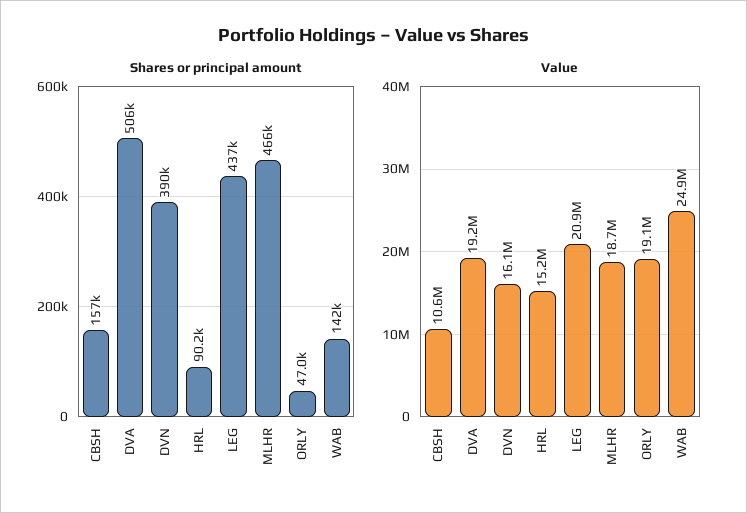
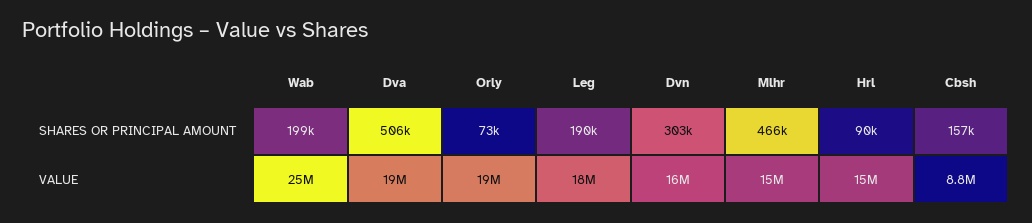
Shares or principal amount, DVN: 390000 -> 303000
Shares or principal amount, LEG: 437000 -> 190000
Shares or principal amount, ORLY: 47000 -> 73000
Shares or principal amount, WAB: 142000 -> 199000
Value, CBSH: 10600000 -> 8800000
Value, LEG: 20900000 -> 18000000
Value, MLHR: 18700000 -> 15000000

